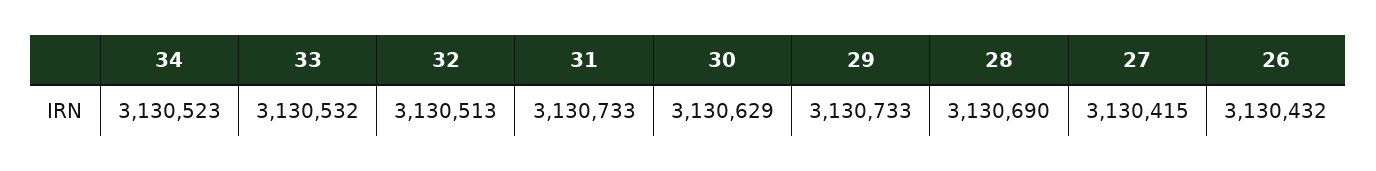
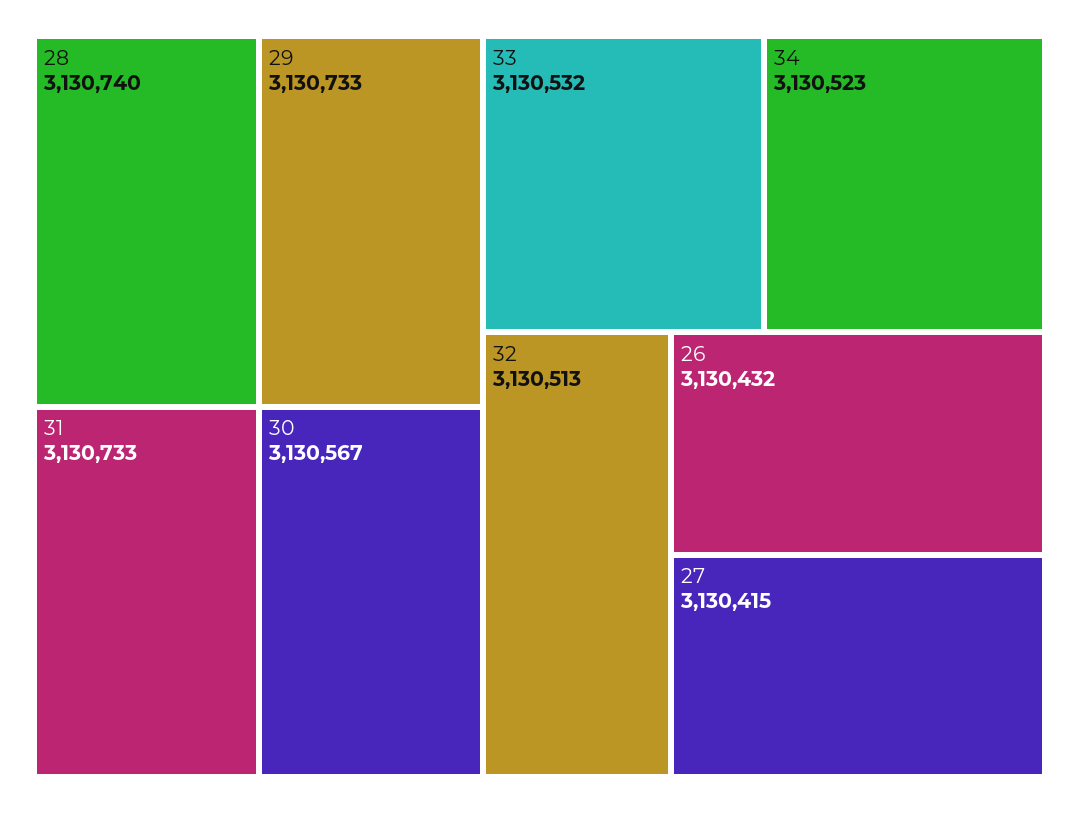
30: 3130629 -> 3130567
28: 3130690 -> 3130740

